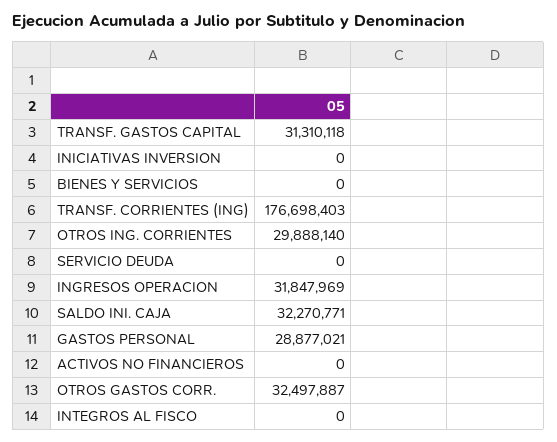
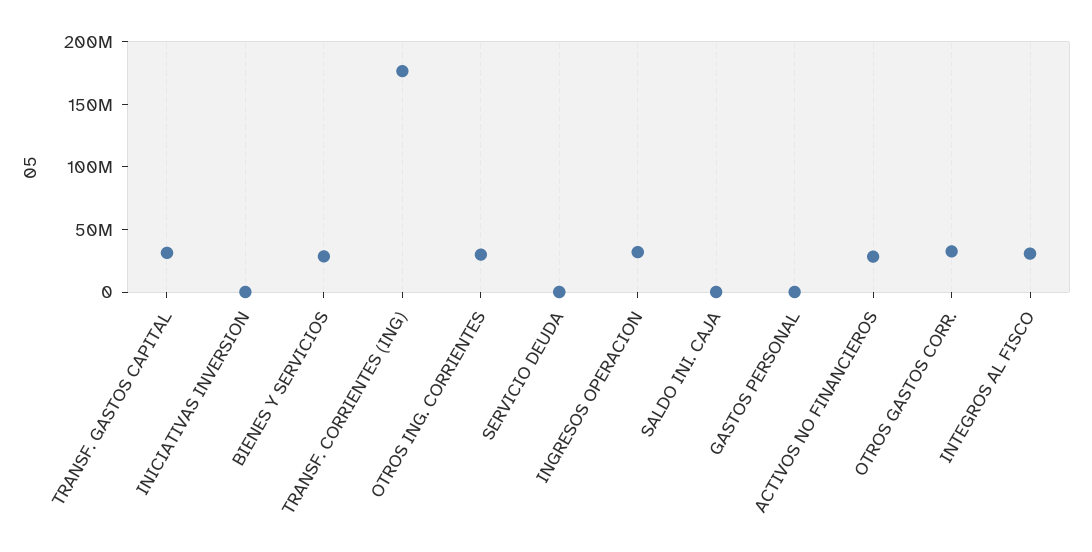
BIENES Y SERVICIOS: 0 -> 30000000
SALDO INI. CAJA: 32270771 -> 0
GASTOS PERSONAL: 28877021 -> 0
ACTIVOS NO FINANCIEROS: 0 -> 30000000
INTEGROS AL FISCO: 0 -> 30000000

